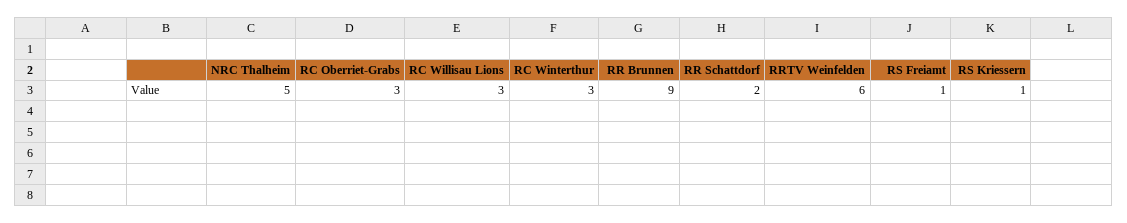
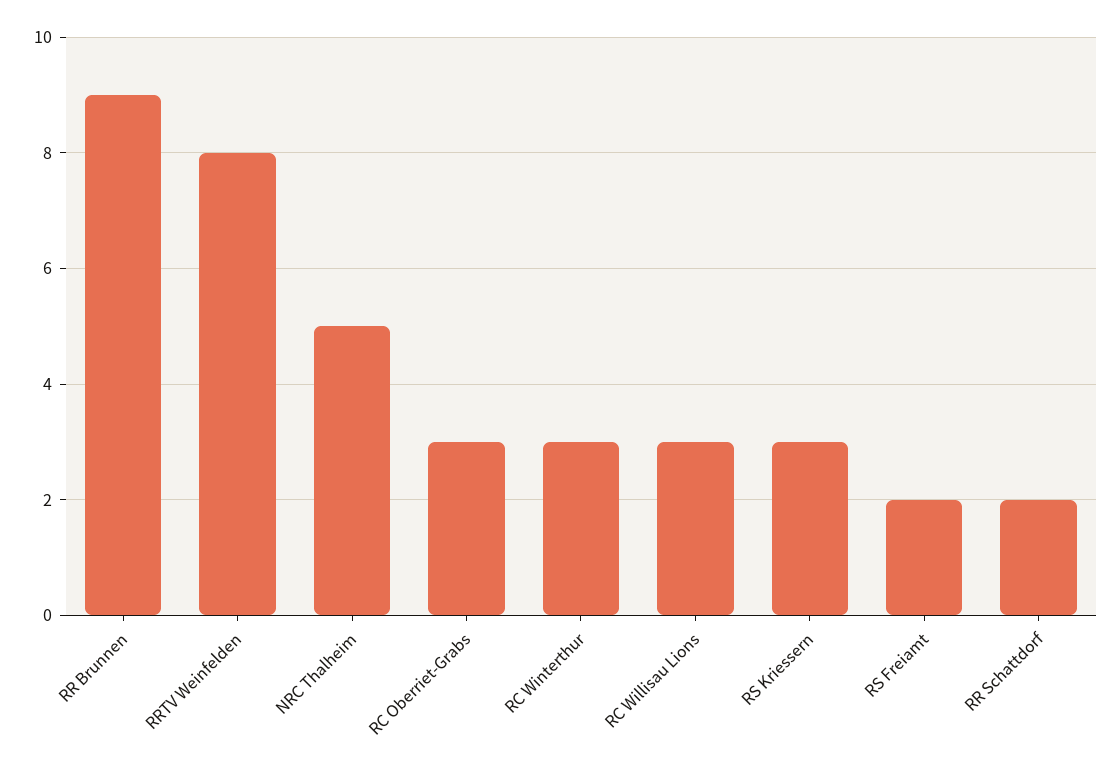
RRTV Weinfelden: 6 -> 8
RS Freiamt: 1 -> 2
RS Kriessern: 1 -> 3

